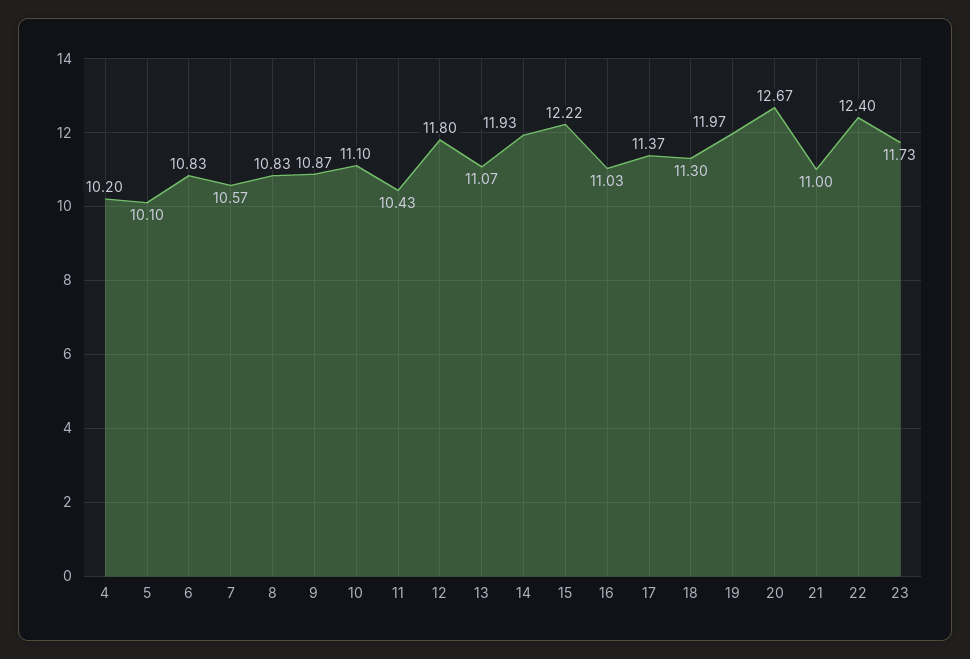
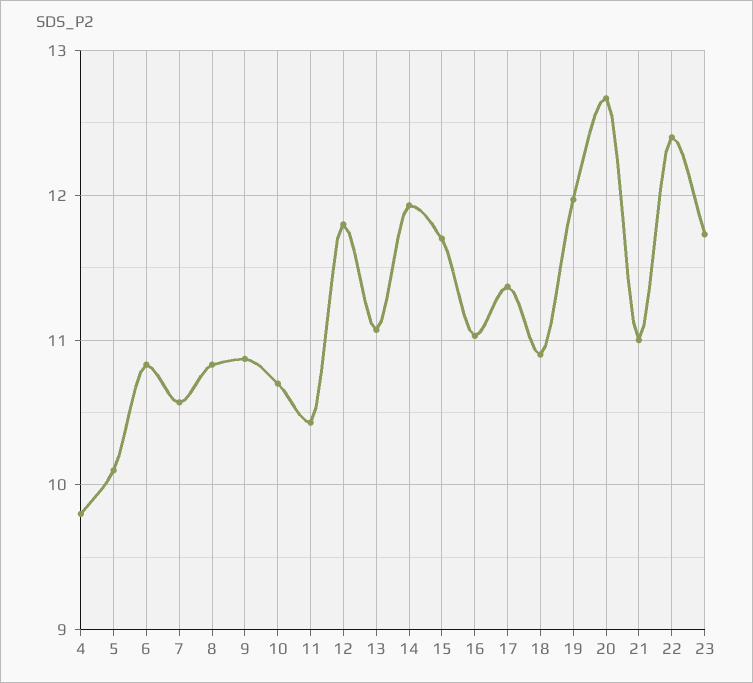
4: 10.2 -> 9.8
10: 11.1 -> 10.7
15: 12.22 -> 11.7
18: 11.3 -> 10.9

